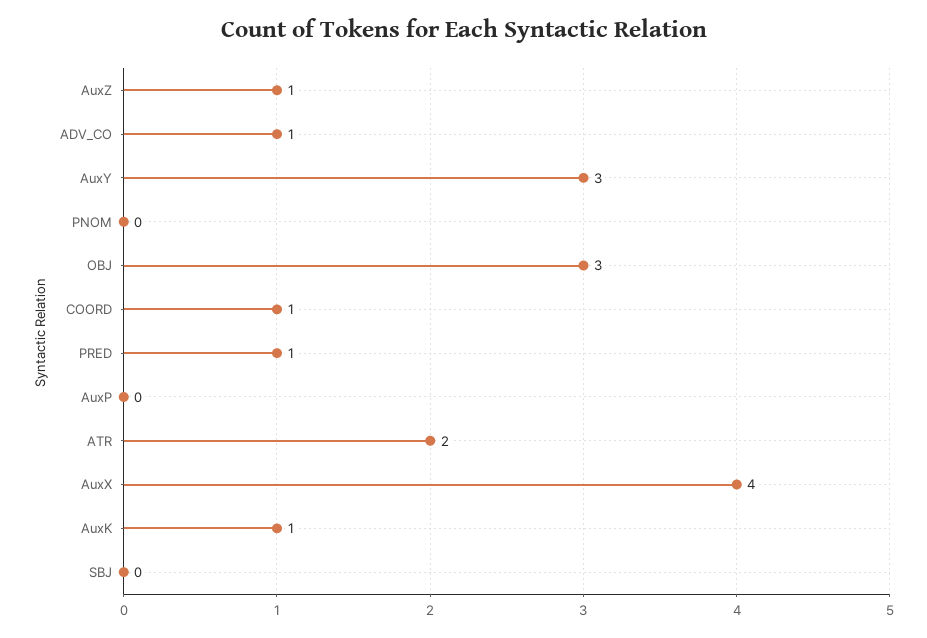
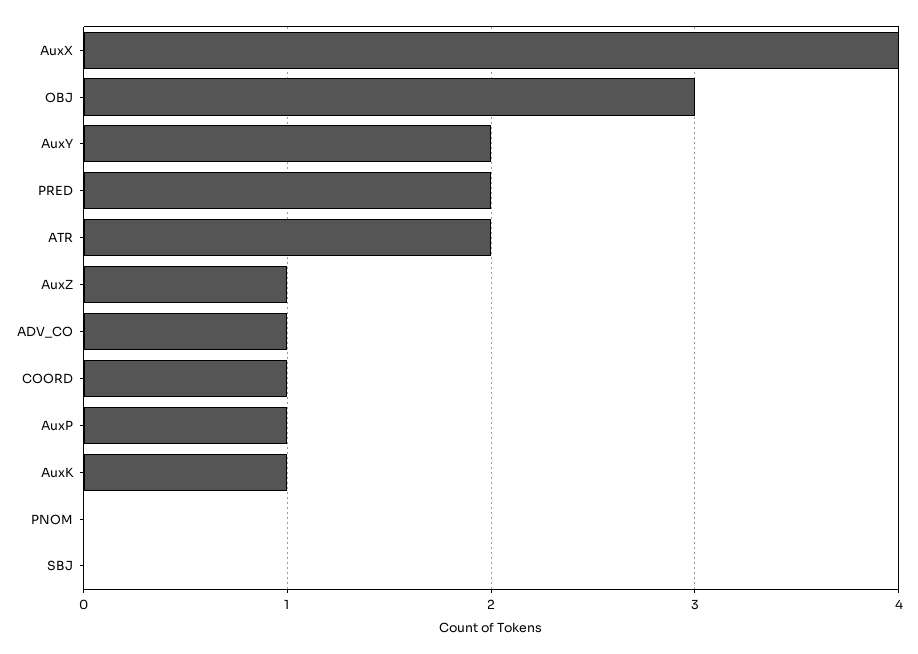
AuxY: 3 -> 2
PRED: 1 -> 2
AuxP: 0 -> 1

